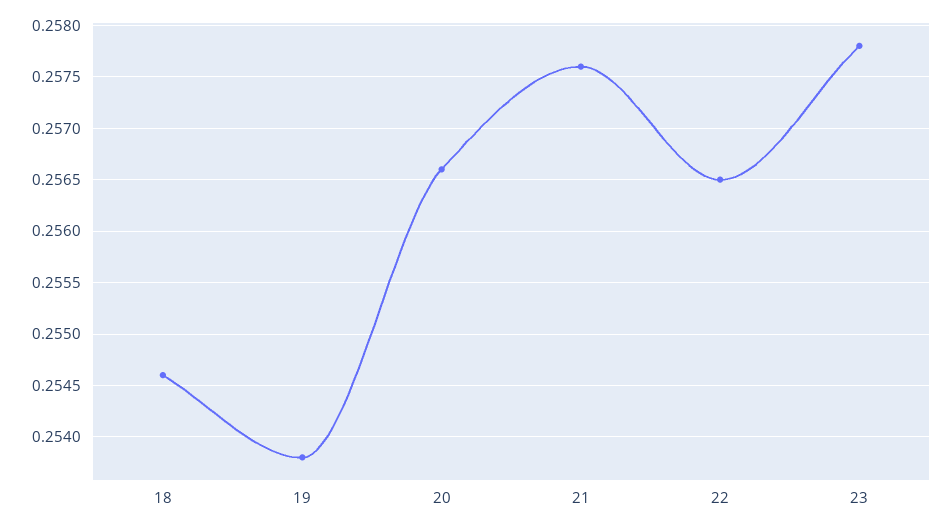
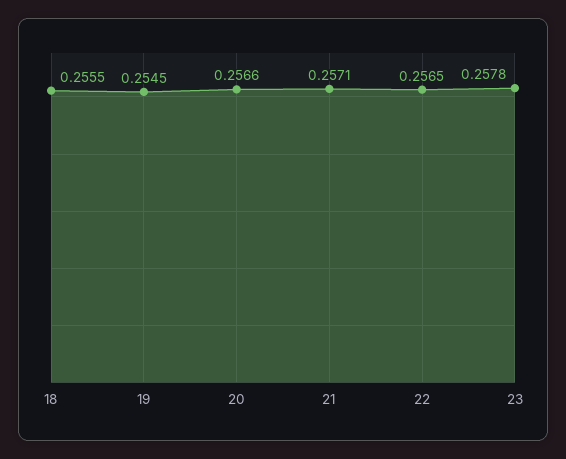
18: 0.2546 -> 0.2555
19: 0.2538 -> 0.2545
21: 0.2576 -> 0.2571

